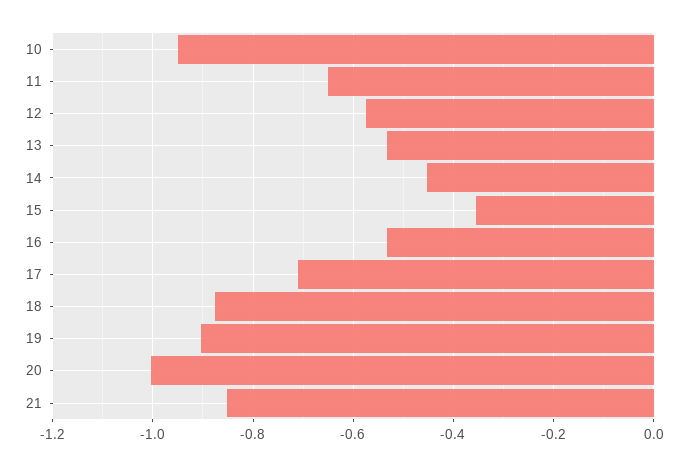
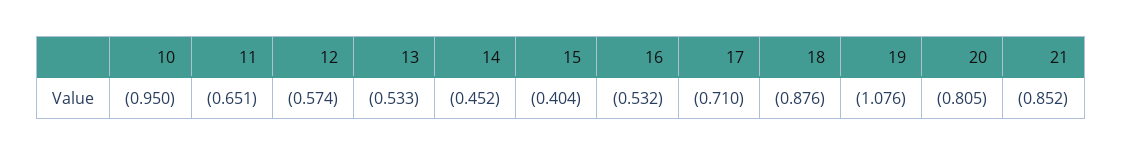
15: -0.36 -> -0.404
19: -0.9 -> -1.076
20: -1 -> -0.805

